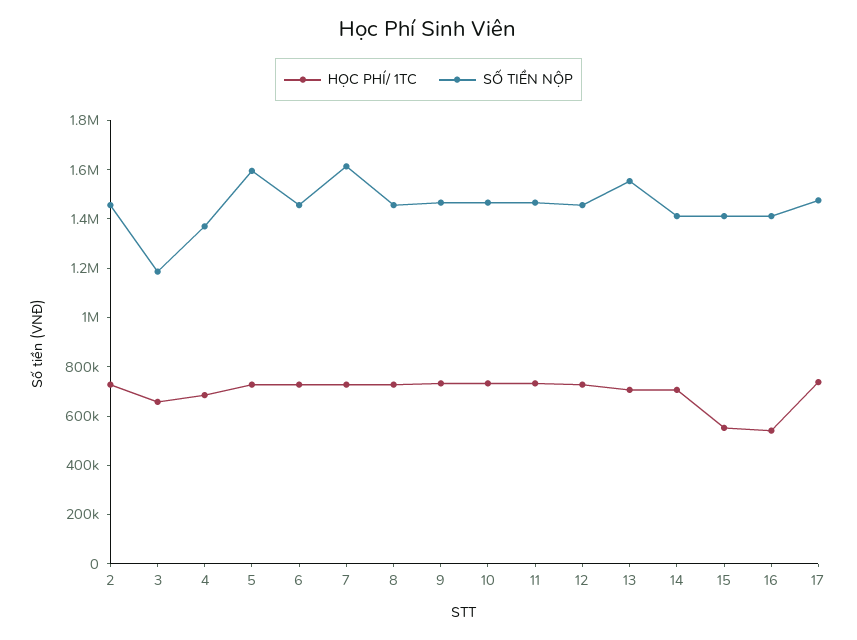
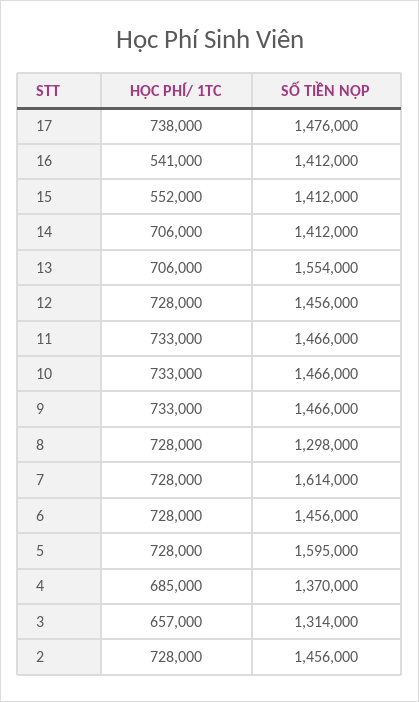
SỐ TIỀN NỘP, 3: 1200000 -> 1314000
SỐ TIỀN NỘP, 8: 1450000 -> 1298000

